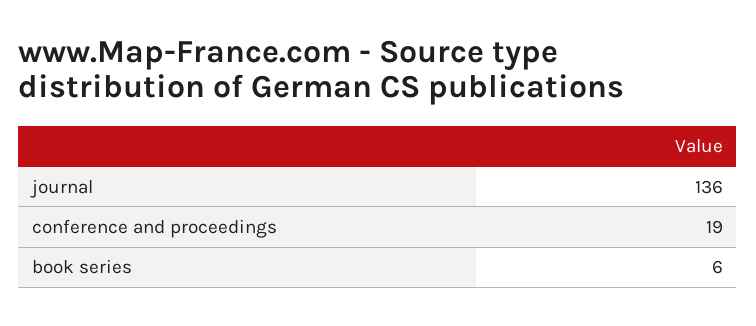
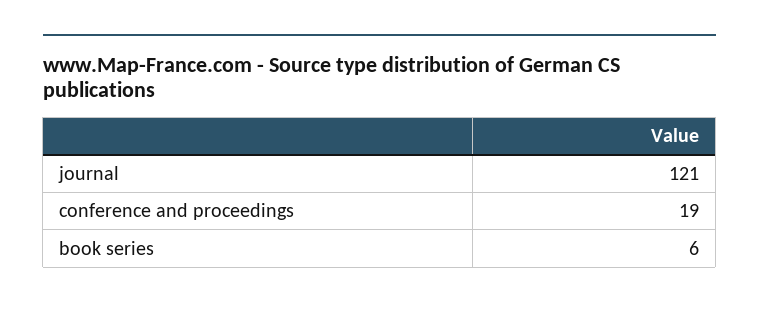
journal: 136 -> 121

